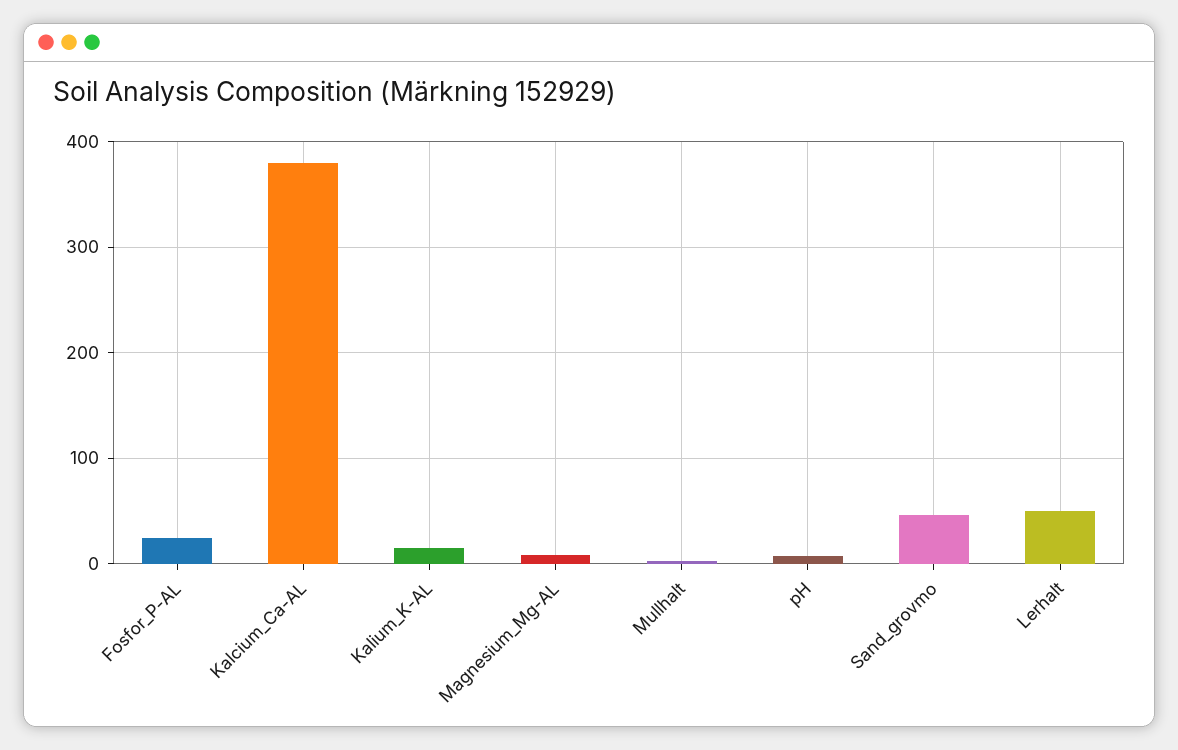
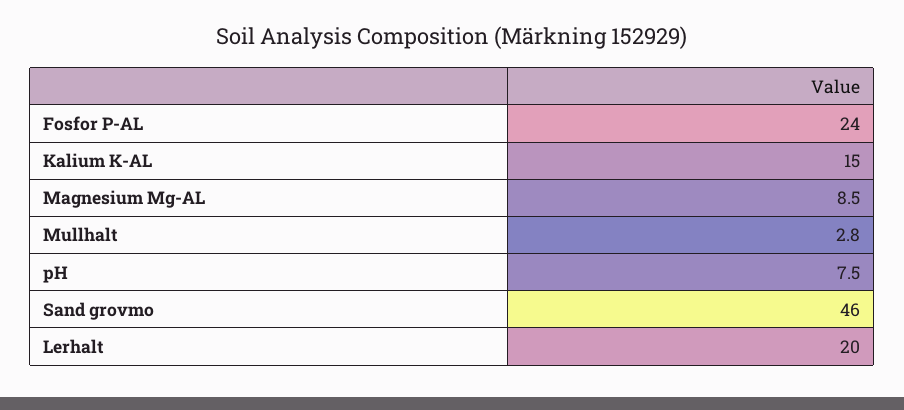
Kalcium_Ca-AL: 380 -> none
Lerhalt: 50 -> 20

